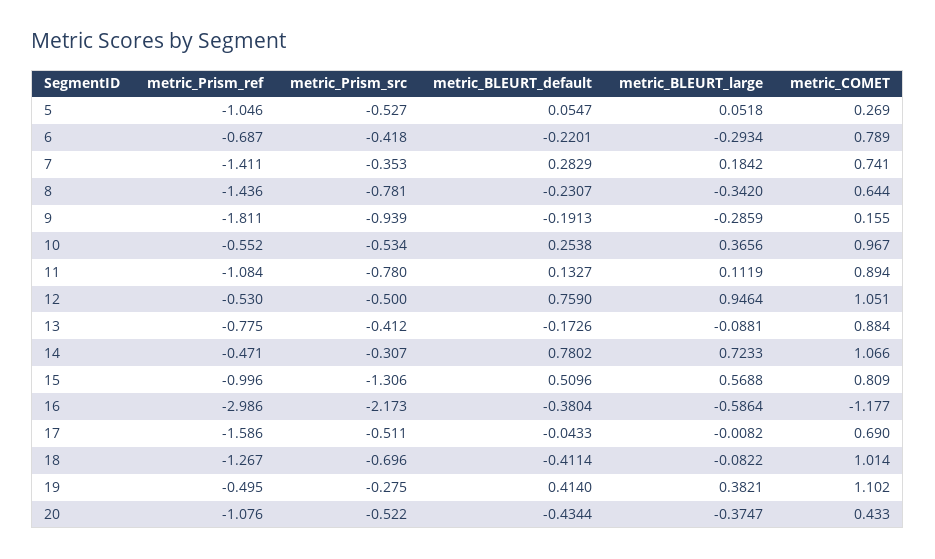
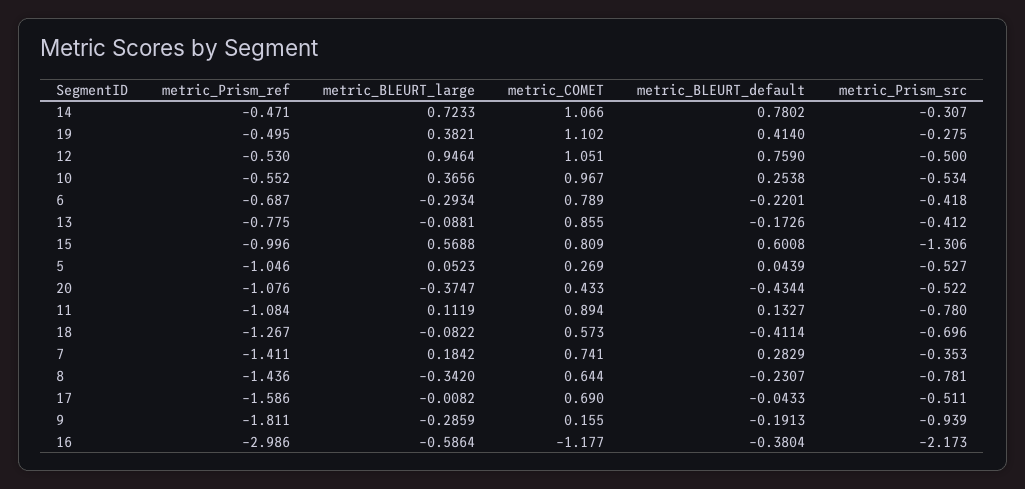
metric_BLEURT_default, 5: 0.0547 -> 0.0439
metric_BLEURT_large, 5: 0.0518 -> 0.0523
metric_COMET, 13: 0.884 -> 0.855
metric_BLEURT_default, 15: 0.5096 -> 0.6008
metric_COMET, 18: 1.014 -> 0.573

